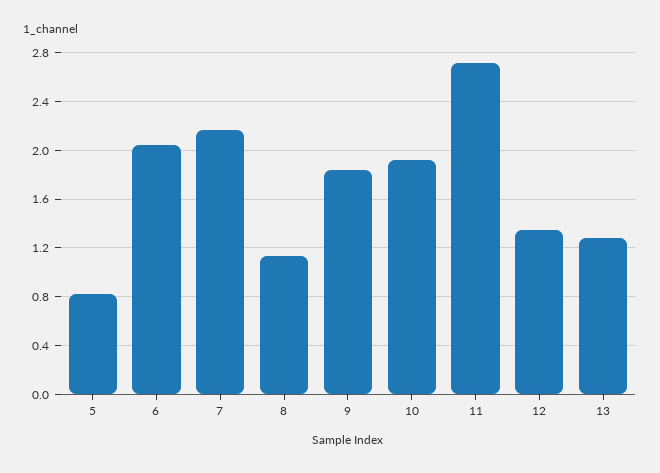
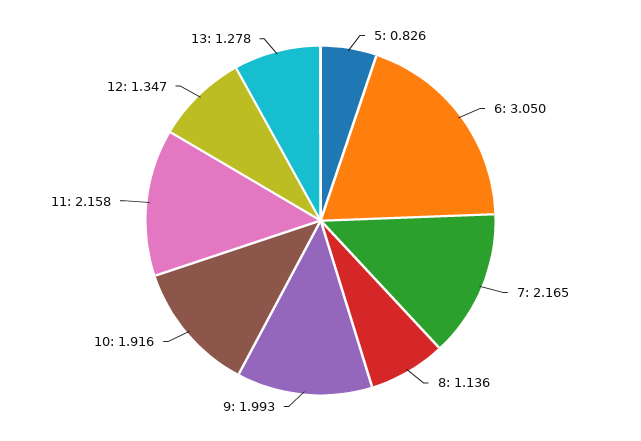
6: 2.05 -> 3.05
9: 1.85 -> 1.993
11: 2.7 -> 2.158

